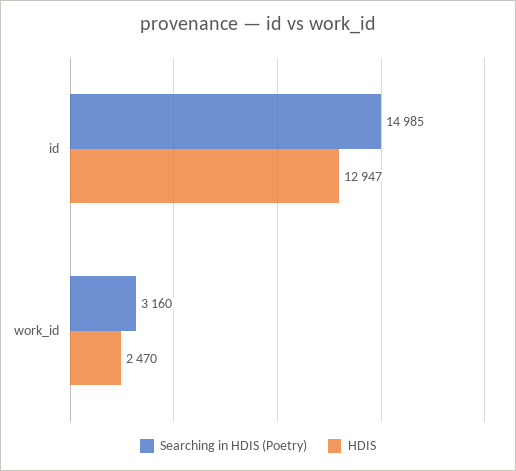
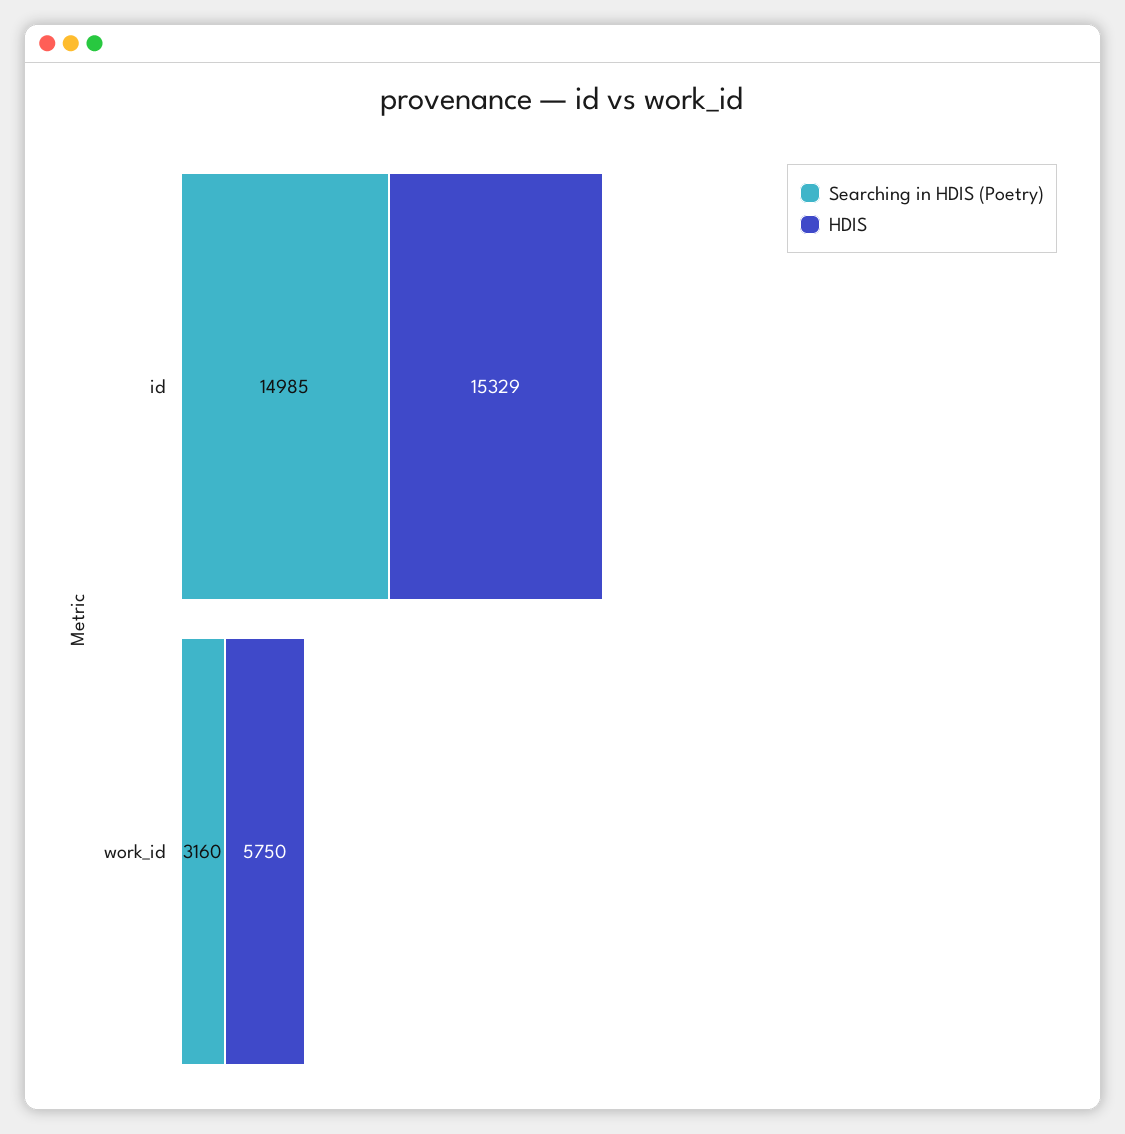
HDIS, id: 12947 -> 15329
HDIS, work_id: 2470 -> 5750

